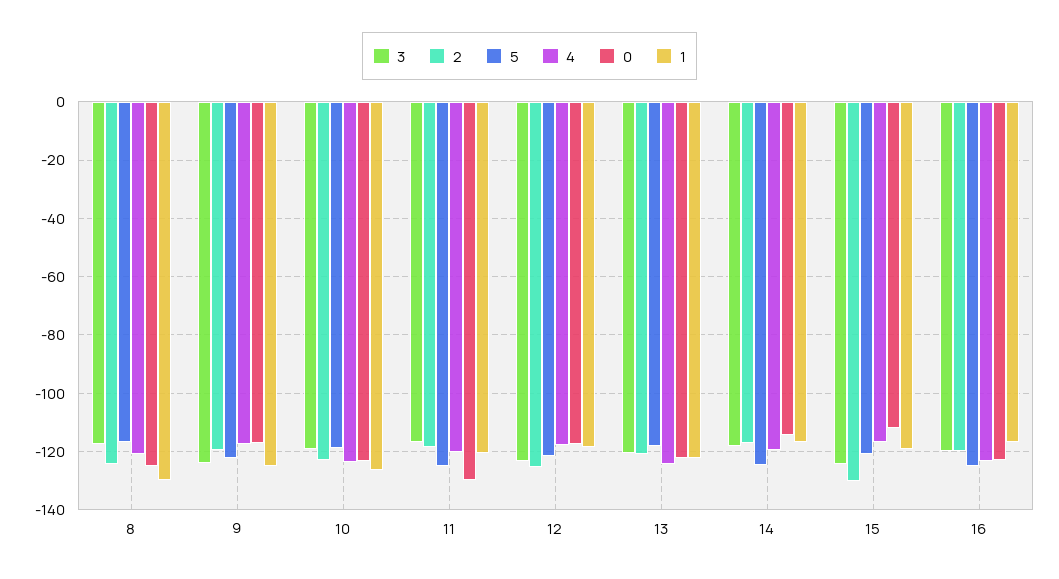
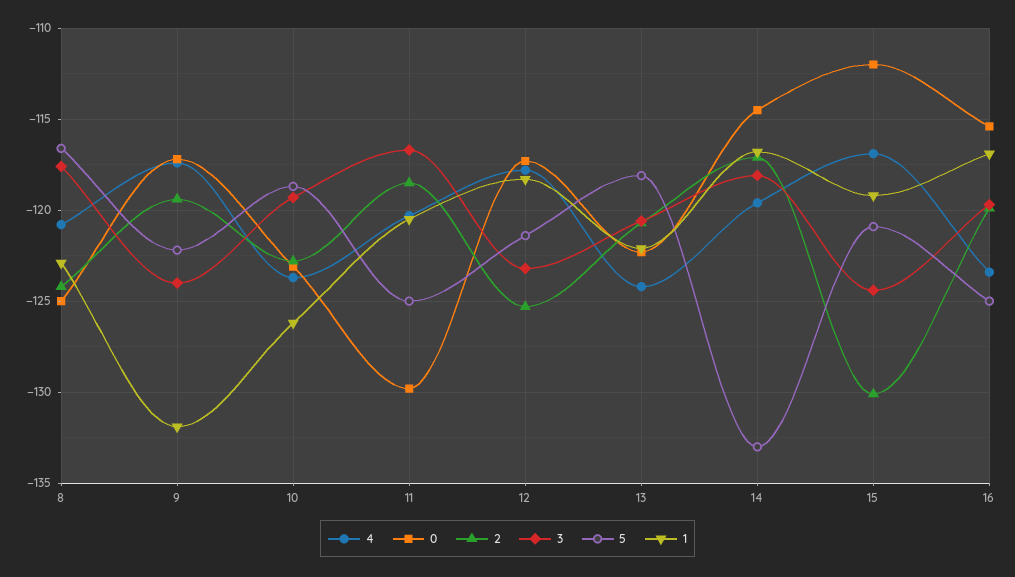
1, 8: -130 -> -123
1, 9: -125 -> -132
5, 14: -125 -> -133
0, 16: -122.5 -> -115.5

